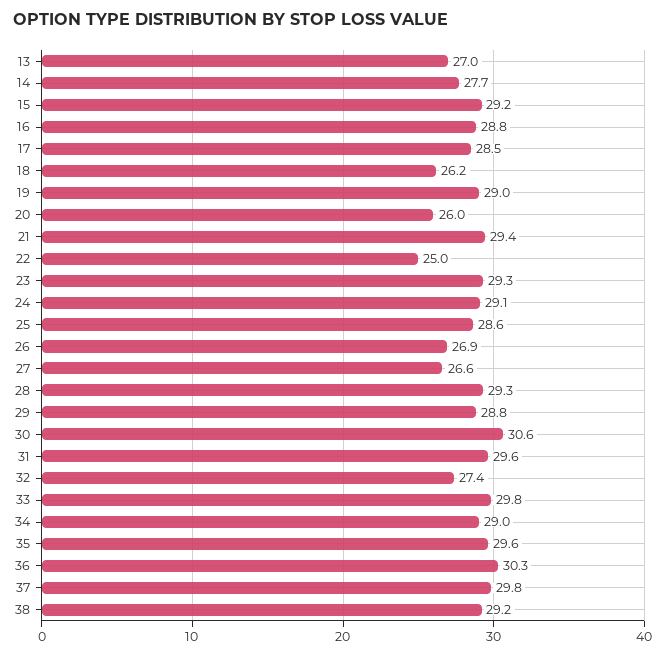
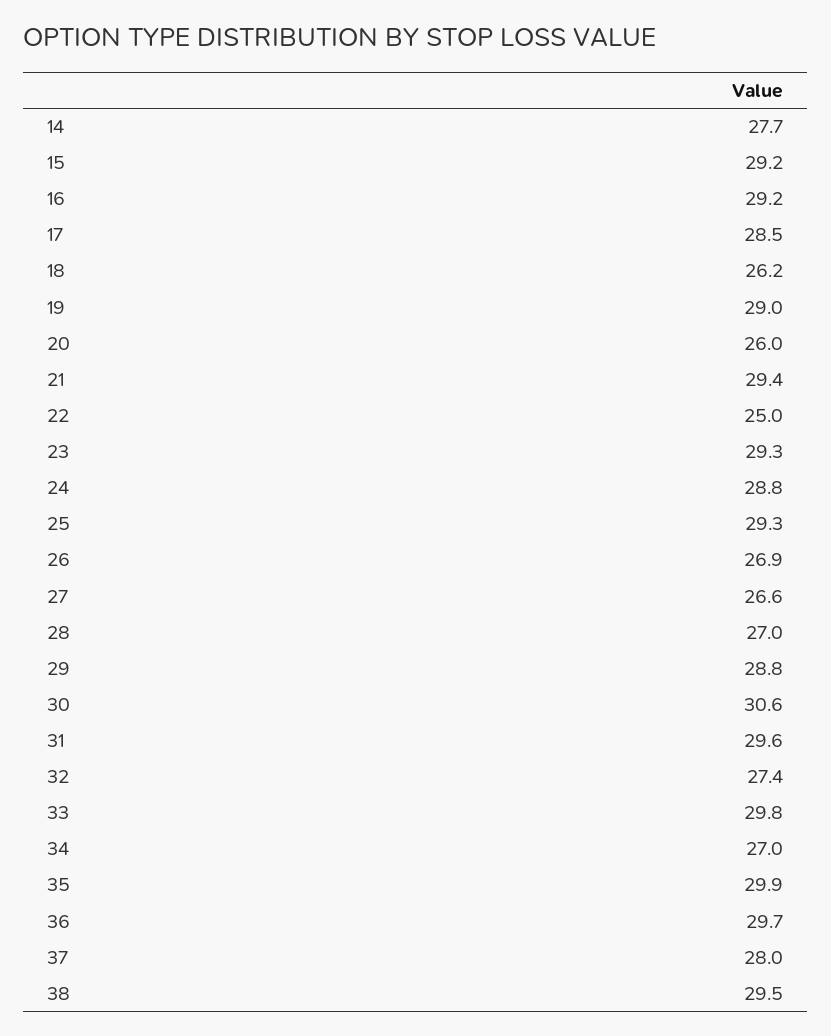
13: 27 -> none
16: 28.8 -> 29.2
24: 29.1 -> 28.8
25: 28.6 -> 29.3
28: 29.3 -> 27
34: 29 -> 27
35: 29.6 -> 29.9
36: 30.3 -> 29.7
37: 29.8 -> 28
38: 29.2 -> 29.5

